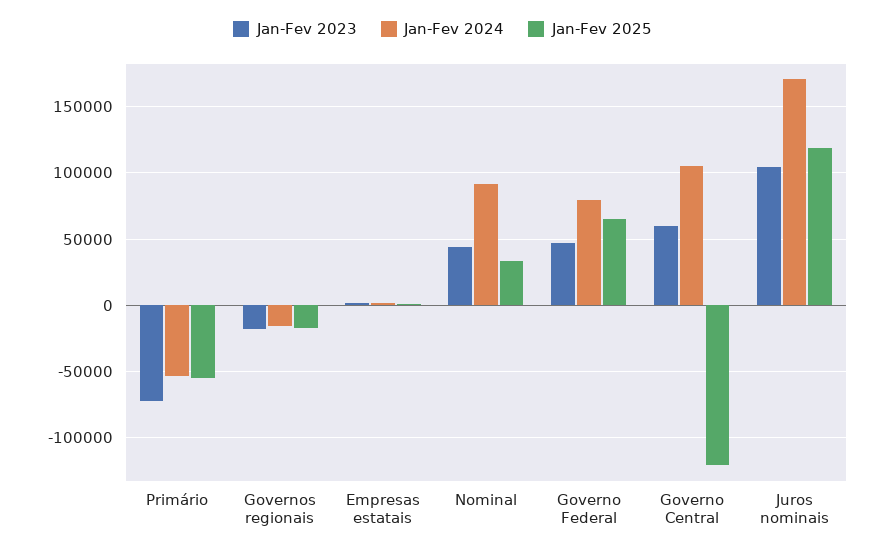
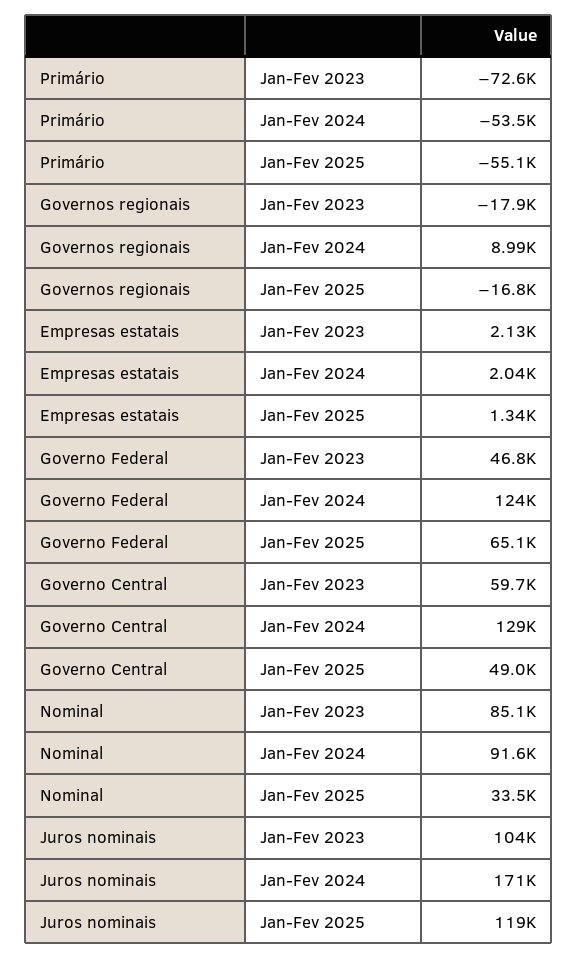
Jan-Fev 2024, Governos regionais: -15000 -> 8990
Jan-Fev 2023, Nominal: 45000 -> 85100
Jan-Fev 2024, Governo Federal: 80000 -> 124000
Jan-Fev 2024, Governo Central: 105000 -> 129000
Jan-Fev 2025, Governo Central: -120000 -> 49000

